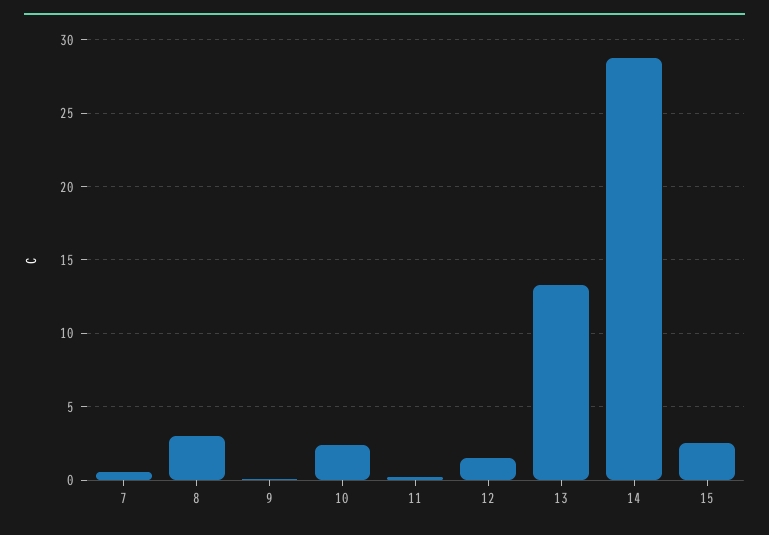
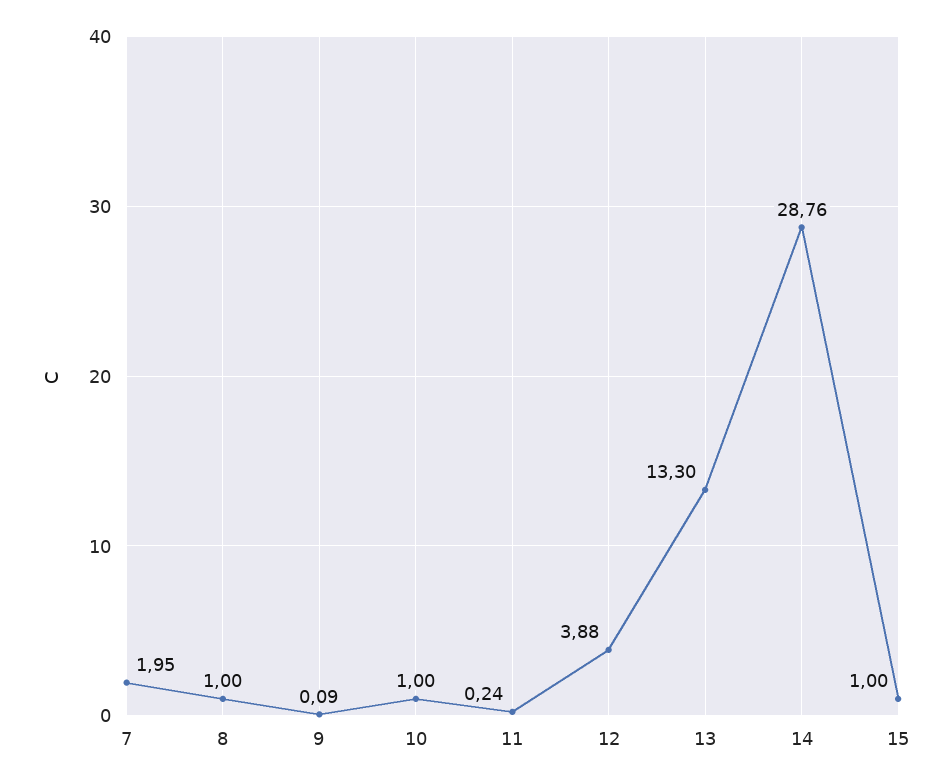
7: 0.5 -> 1.95
8: 3 -> 1
10: 2.5 -> 1
12: 1.5 -> 3.88
15: 2.5 -> 1

